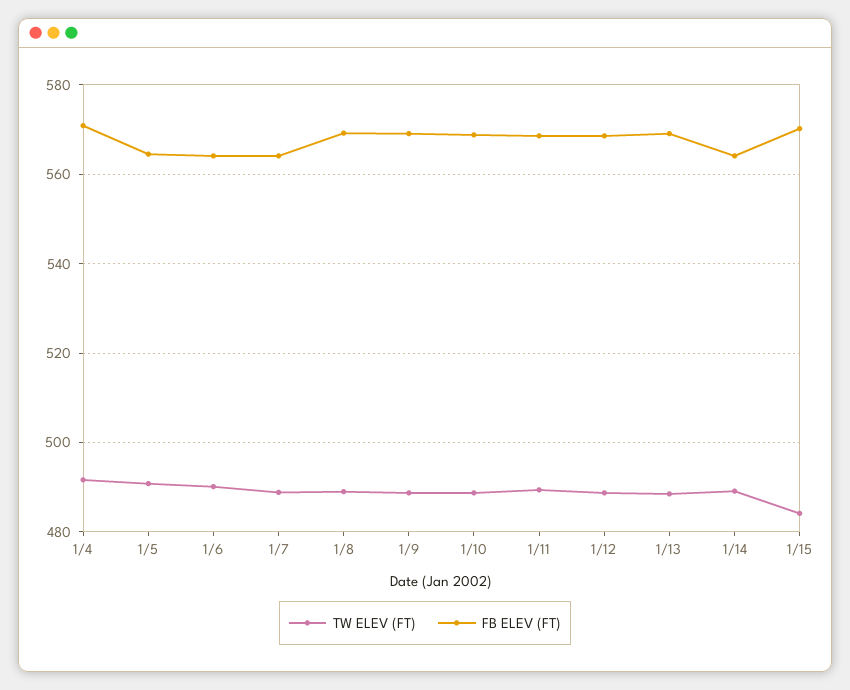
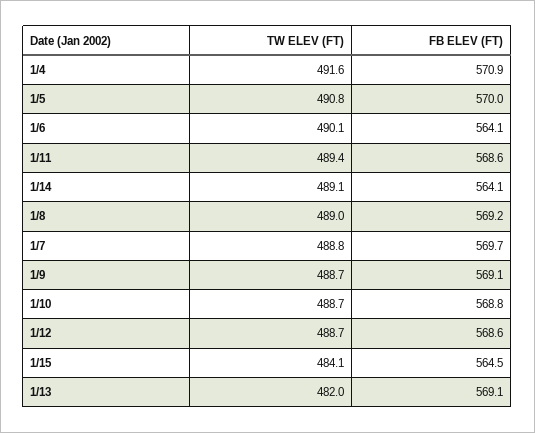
FB ELEV (FT), 1/5: 564 -> 570
FB ELEV (FT), 1/7: 564 -> 569.7
TW ELEV (FT), 1/13: 488 -> 482
FB ELEV (FT), 1/15: 570 -> 564.5

